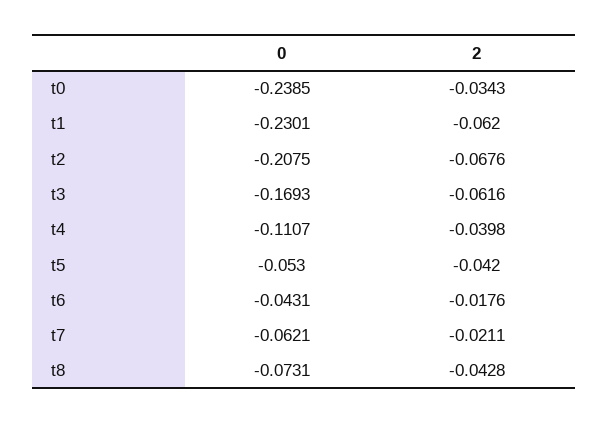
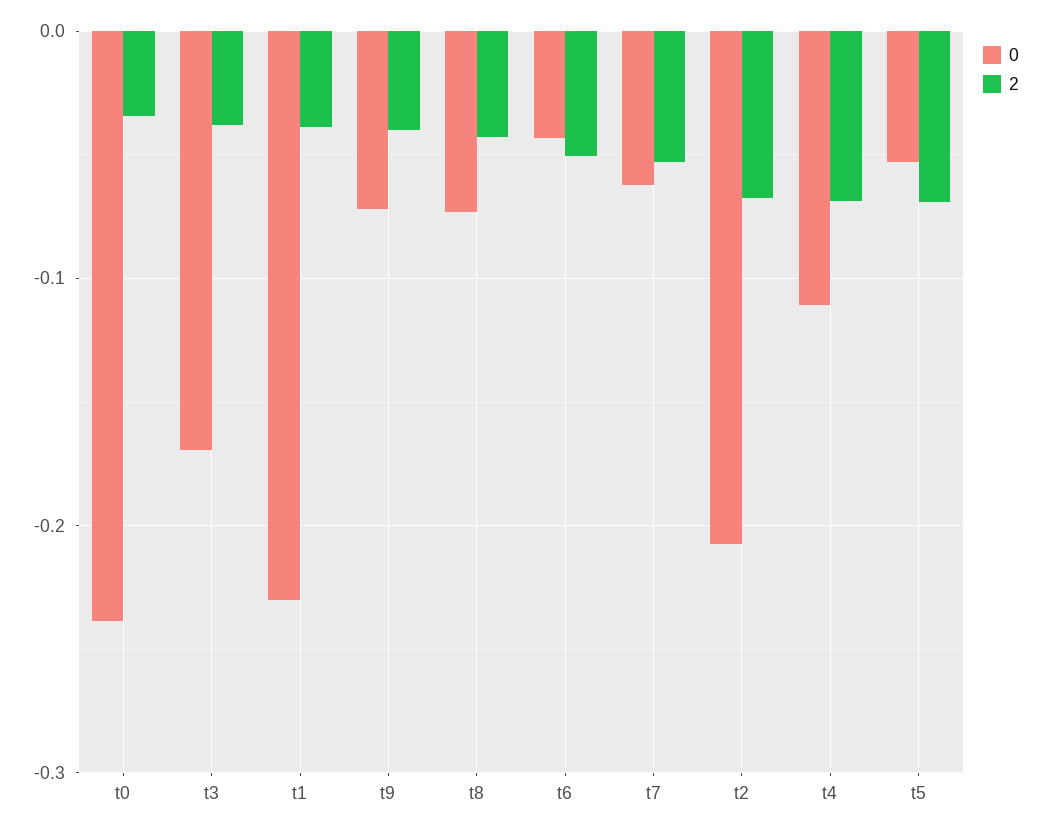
2, t1: -0.062 -> -0.04
2, t3: -0.0616 -> -0.04
2, t4: -0.0398 -> -0.07
2, t5: -0.042 -> -0.07
2, t6: -0.0176 -> -0.05
2, t7: -0.0211 -> -0.05
0, t9: none -> -0.07
2, t9: none -> -0.04

